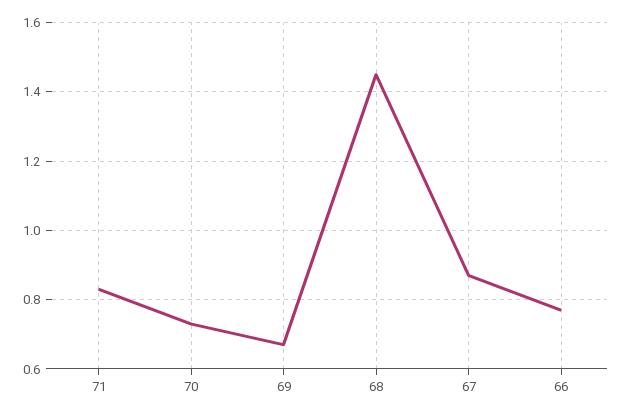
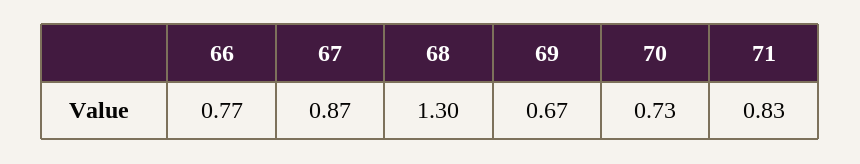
68: 1.45 -> 1.3

